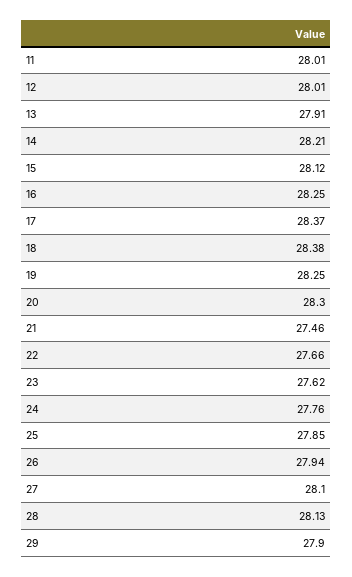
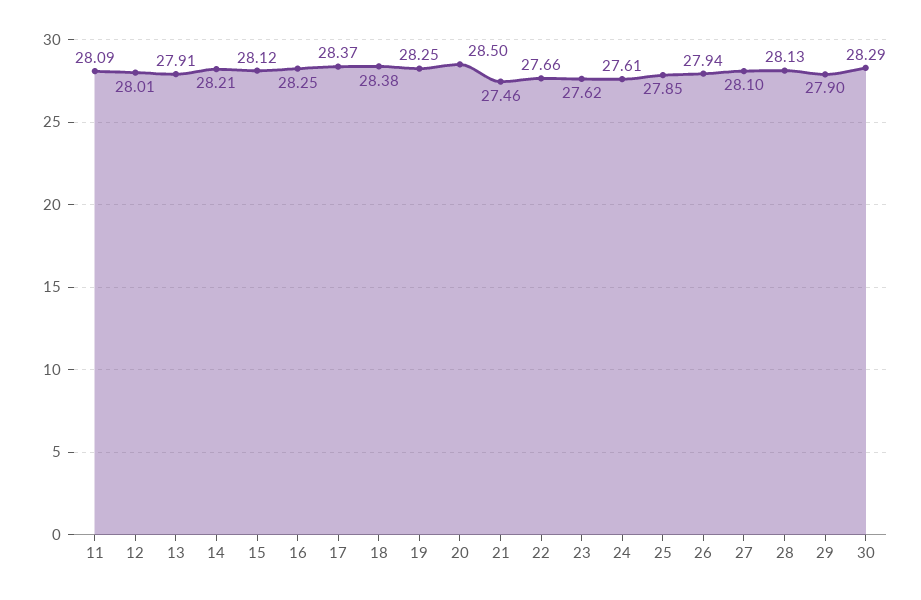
11: 28.01 -> 28.09
20: 28.3 -> 28.5
24: 27.76 -> 27.61
30: none -> 28.29

